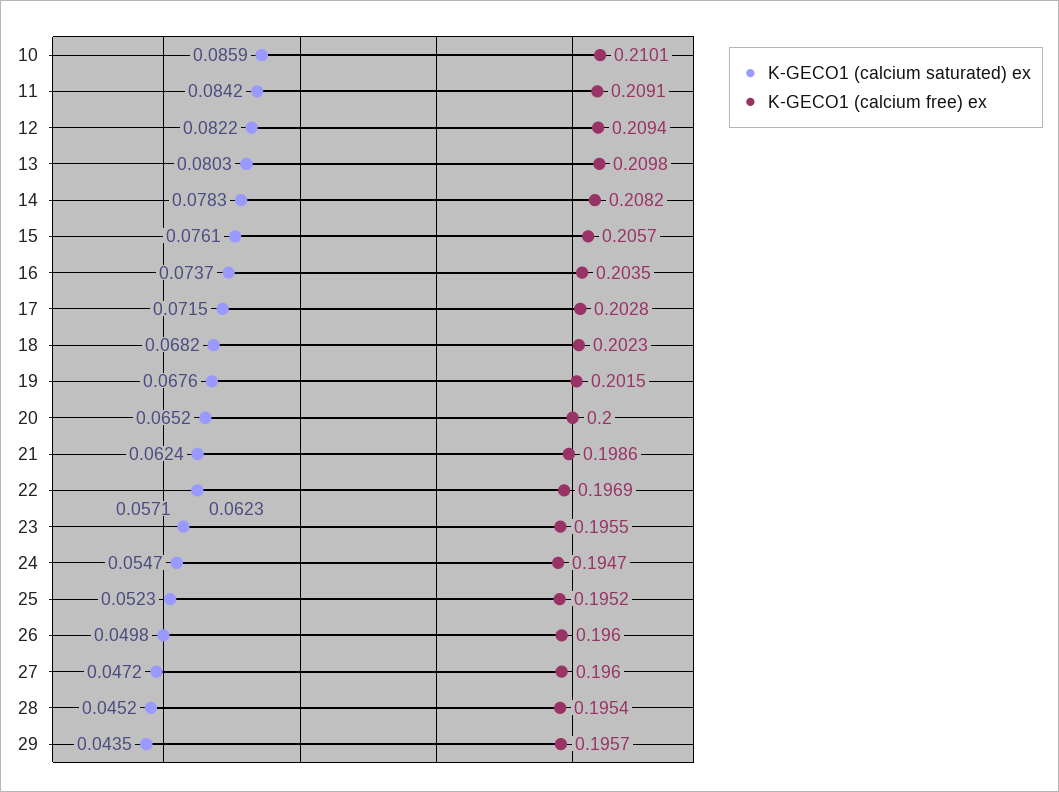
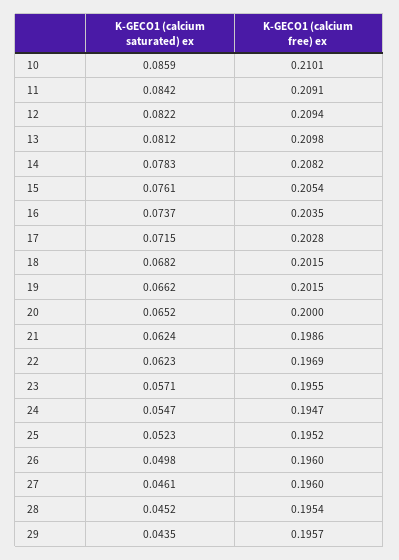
K-GECO1 (calcium saturated) ex, 13: 0.0803 -> 0.0812
K-GECO1 (calcium free) ex, 15: 0.2057 -> 0.2054
K-GECO1 (calcium free) ex, 18: 0.2023 -> 0.2015
K-GECO1 (calcium saturated) ex, 19: 0.0676 -> 0.0662
K-GECO1 (calcium saturated) ex, 27: 0.0472 -> 0.0461

